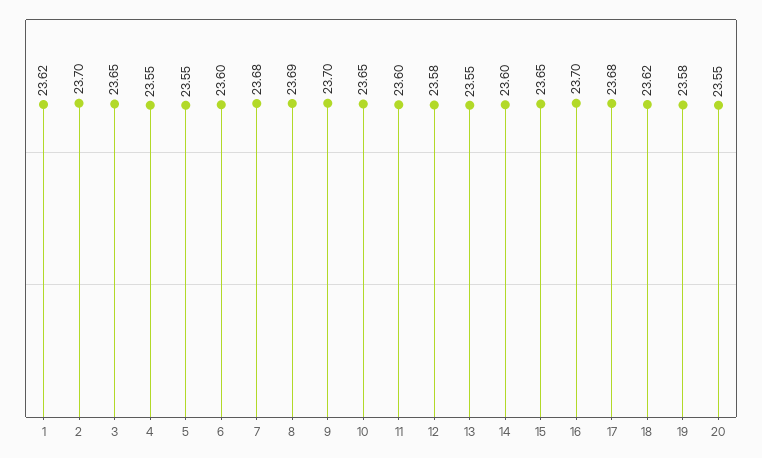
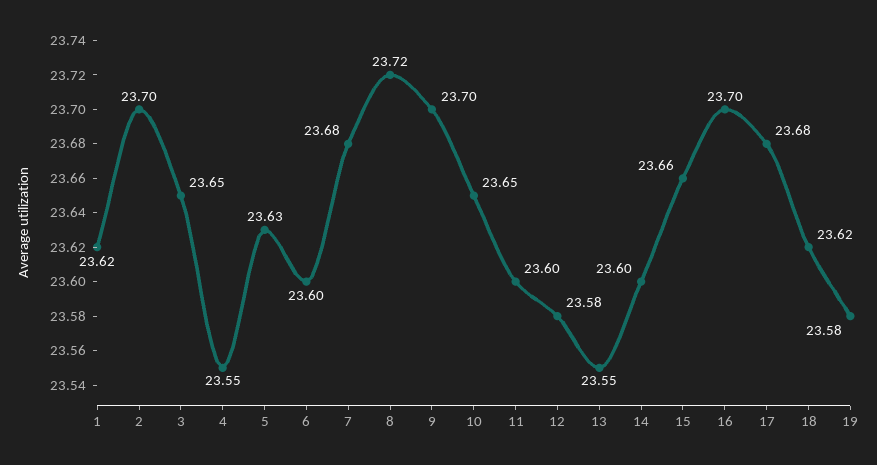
5: 23.55 -> 23.63
8: 23.69 -> 23.72
15: 23.65 -> 23.66
20: 23.55 -> none

